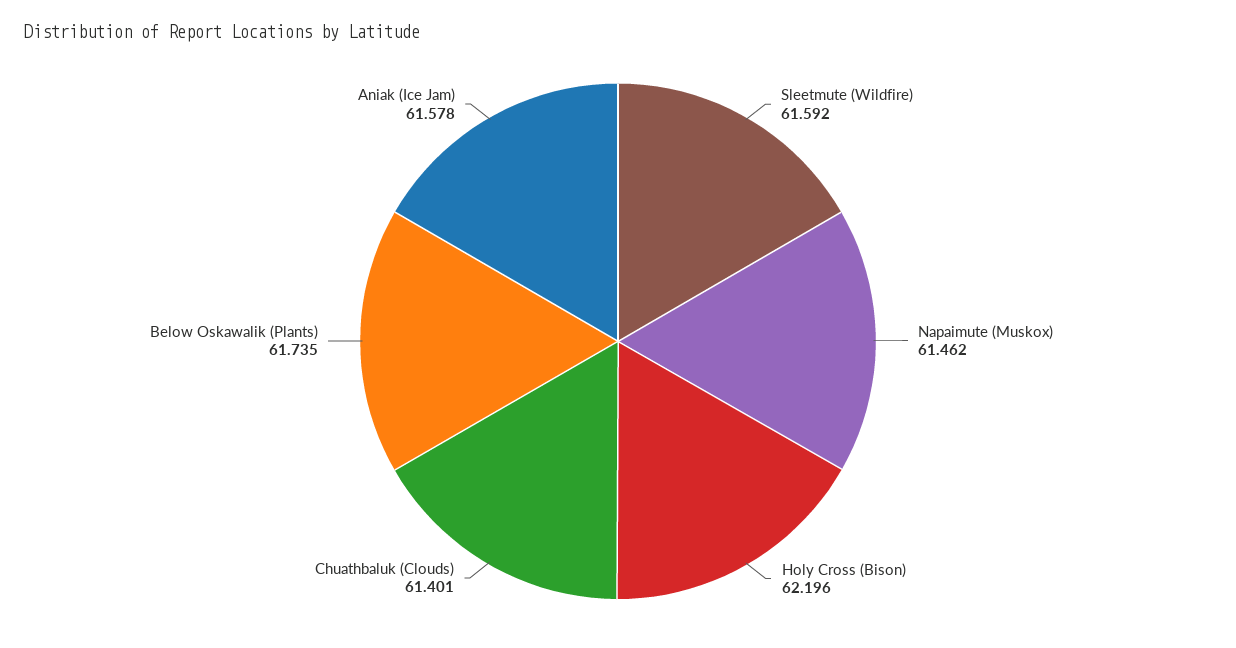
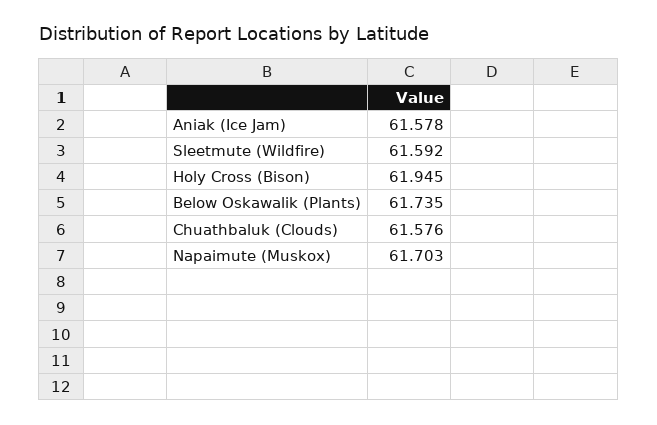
Napaimute (Muskox): 61.462 -> 61.703
Holy Cross (Bison): 62.196 -> 61.945
Chuathbaluk (Clouds): 61.401 -> 61.576

